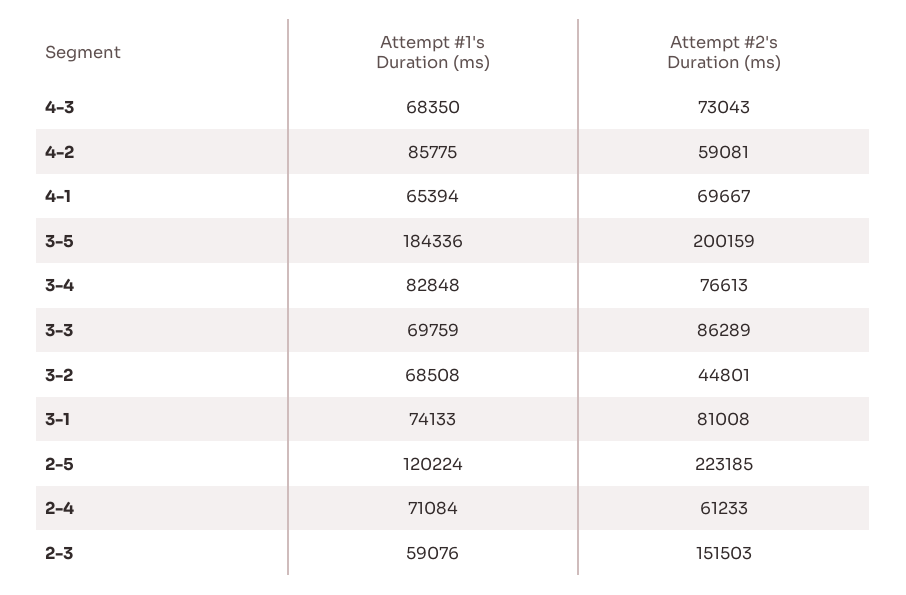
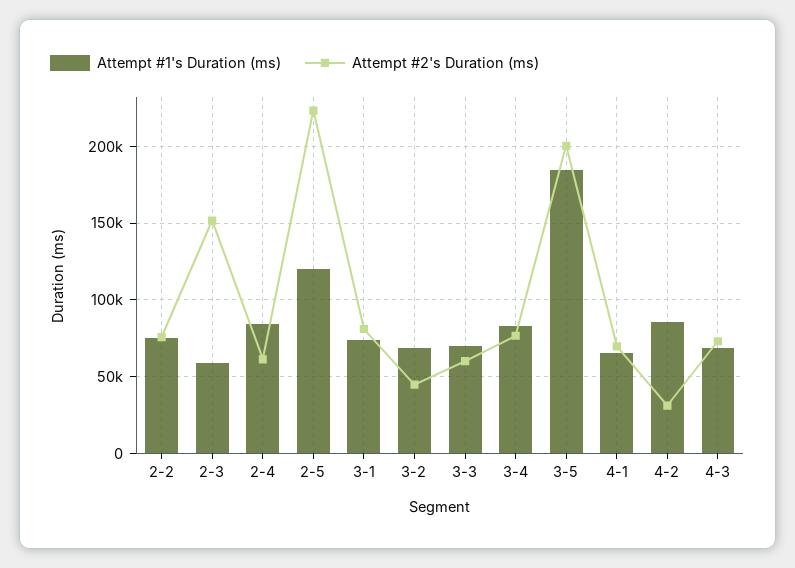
Attempt #2's Duration (ms), 4-2: 59081 -> 30000
Attempt #2's Duration (ms), 3-3: 86289 -> 60000
Attempt #1's Duration (ms), 2-4: 71084 -> 85000
Attempt #1's Duration (ms), 2-2: none -> 75000
Attempt #2's Duration (ms), 2-2: none -> 75000

